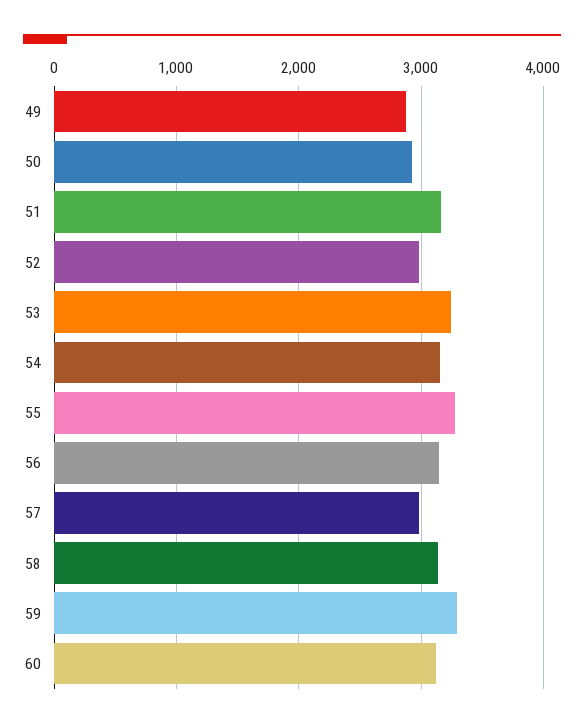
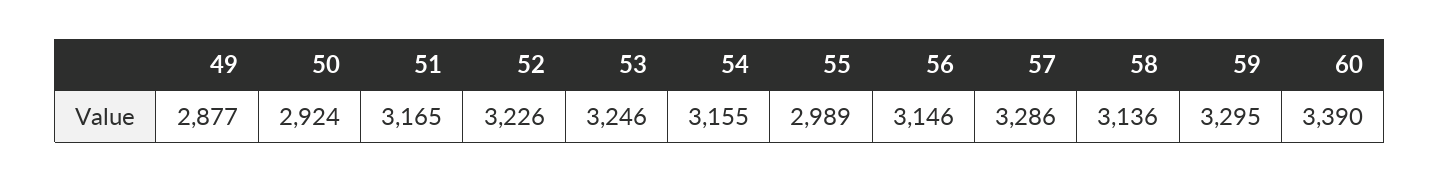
52: 3000 -> 3226
55: 3300 -> 2989
57: 3000 -> 3286
60: 3100 -> 3390

